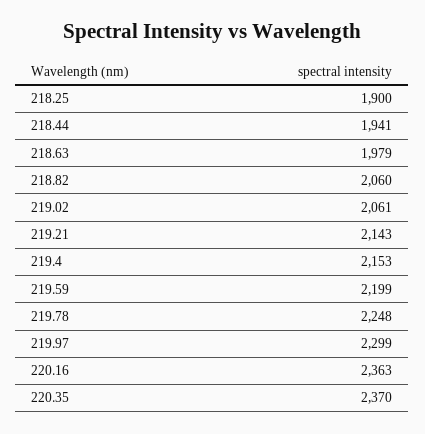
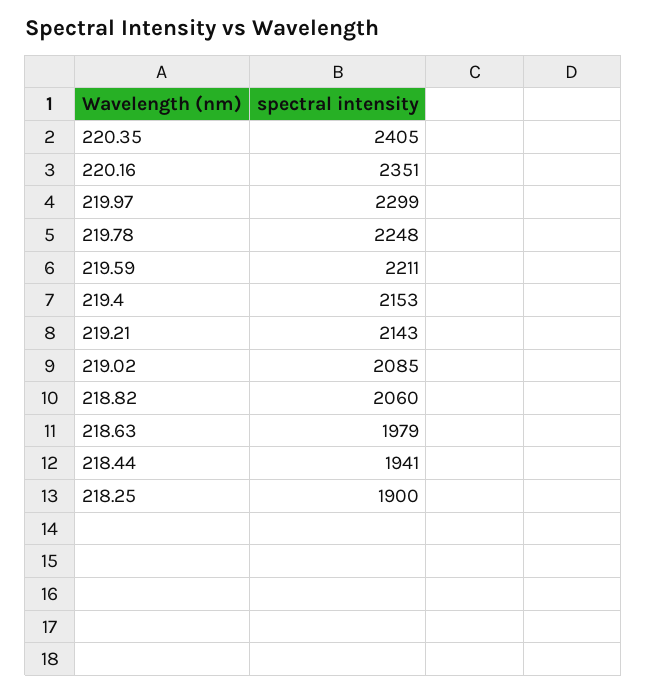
219.02: 2061 -> 2085
219.59: 2199 -> 2211
220.16: 2363 -> 2351
220.35: 2370 -> 2405

